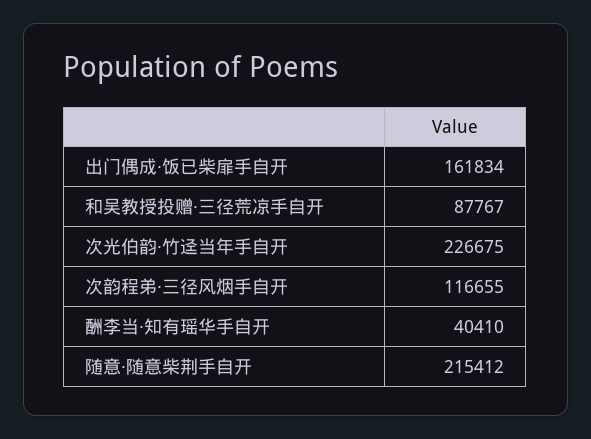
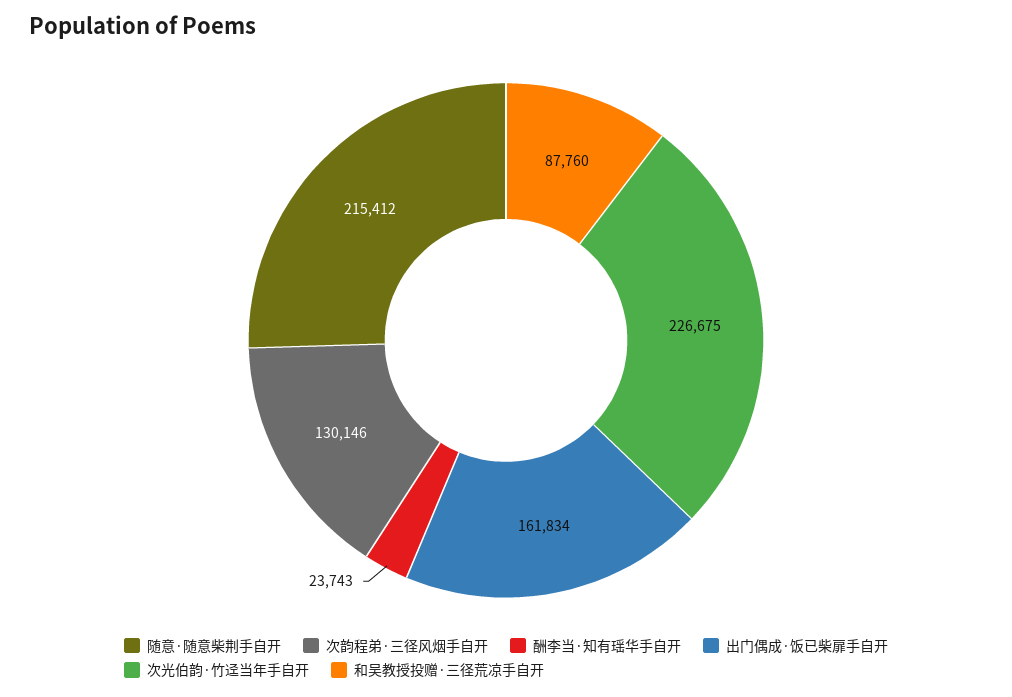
和吴教授投赠·三径荒凉手自开: 87767 -> 87760
次韵程弟·三径风烟手自开: 116655 -> 130146
酬李当·知有瑶华手自开: 40410 -> 23743

